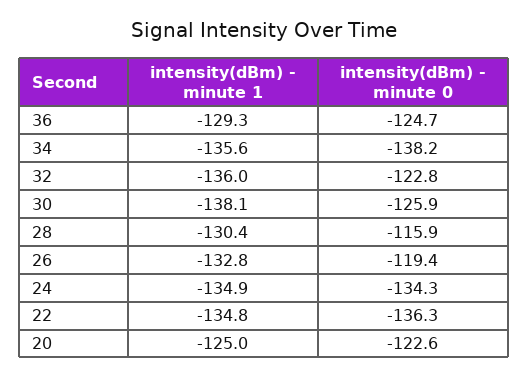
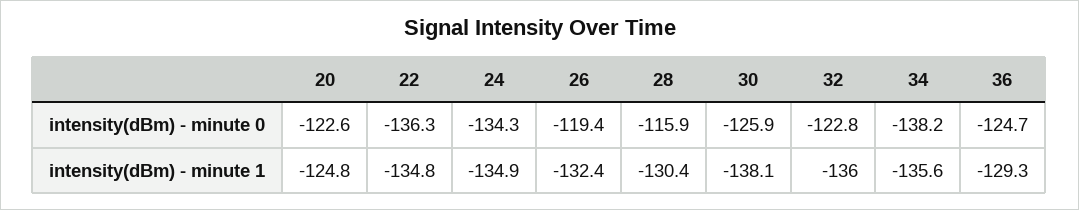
intensity(dBm) - minute 1, 26: -132.8 -> -132.4
intensity(dBm) - minute 1, 20: -125 -> -124.8

